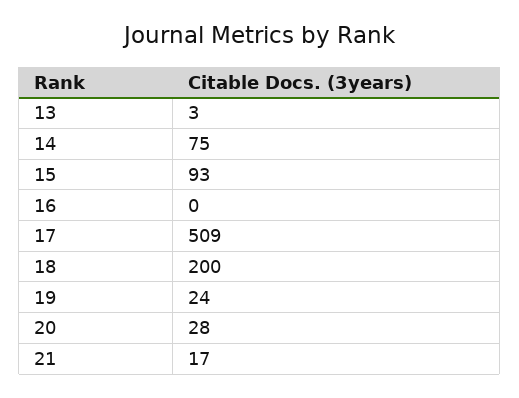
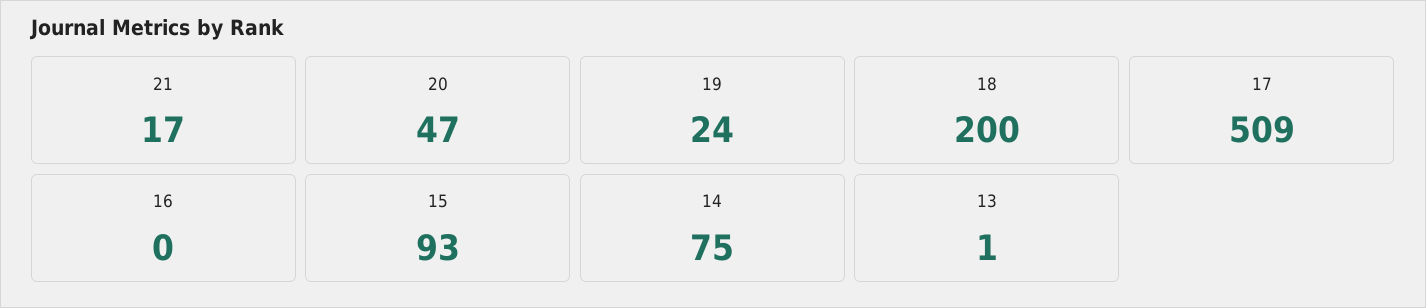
13: 3 -> 1
20: 28 -> 47

